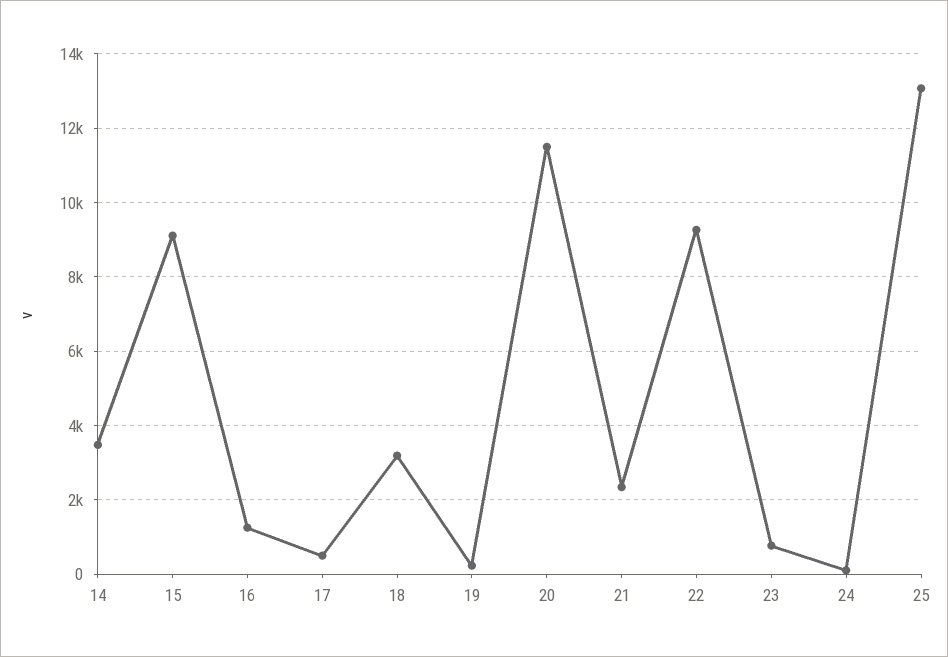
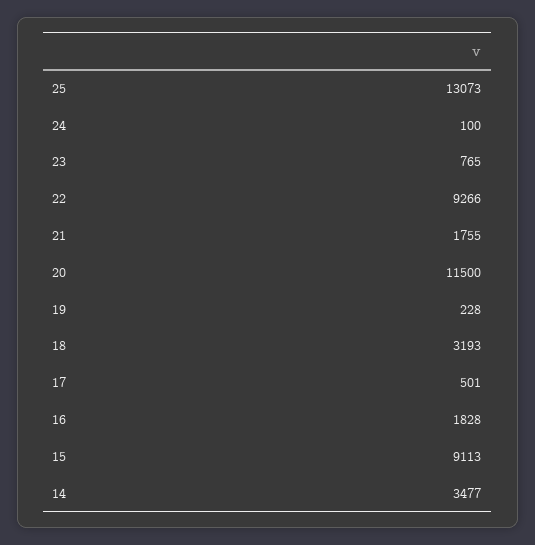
16: 1200 -> 1828
21: 2400 -> 1755

